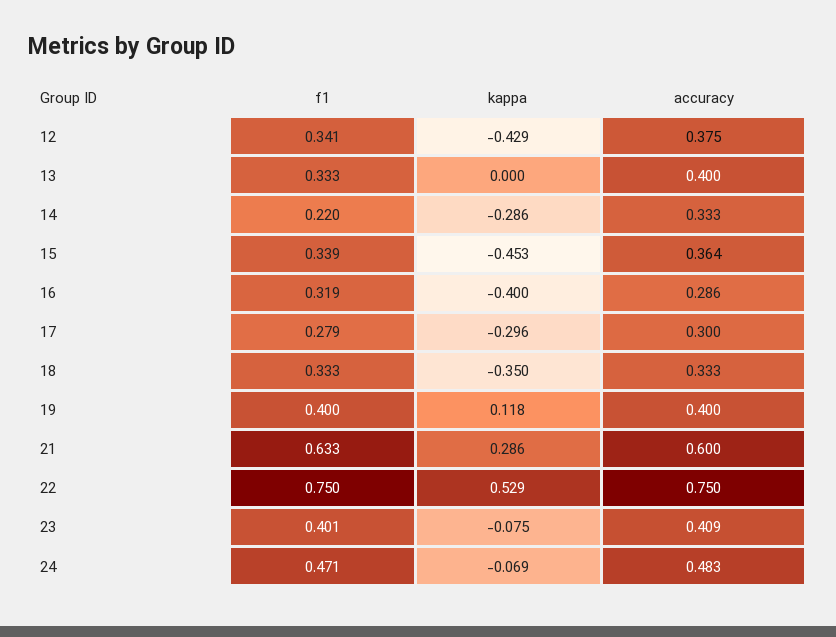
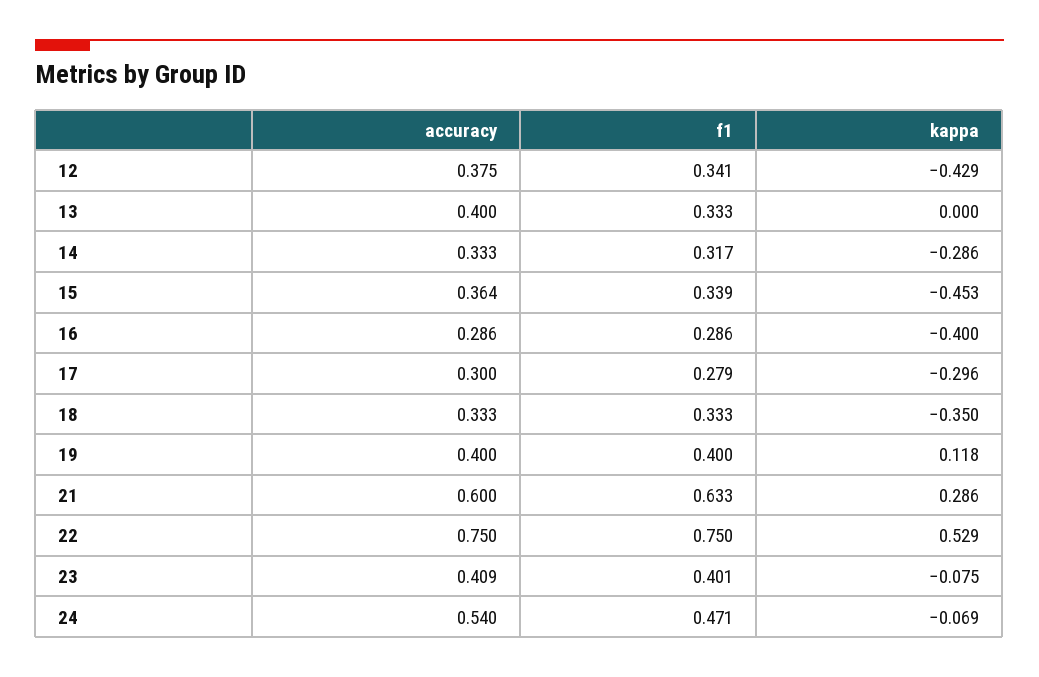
f1, 14: 0.22 -> 0.317
f1, 16: 0.319 -> 0.286
accuracy, 24: 0.483 -> 0.54

